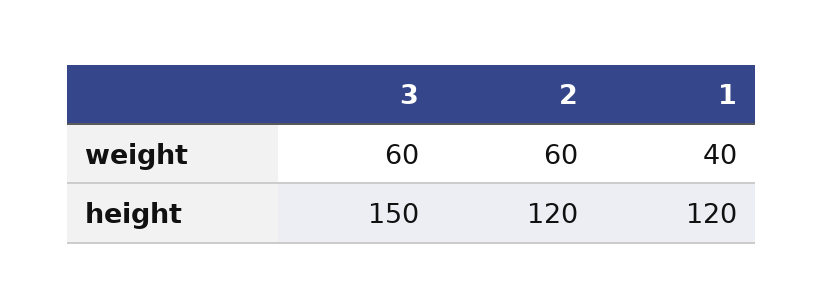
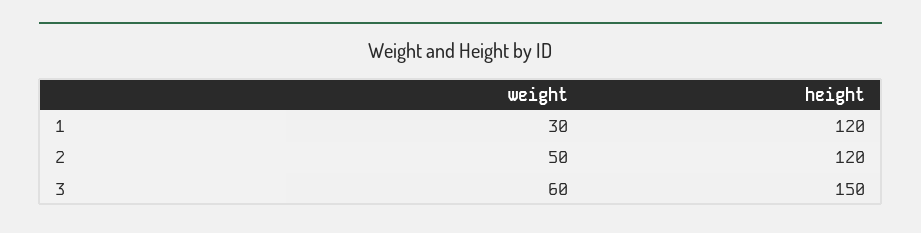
2, weight: 60 -> 50
1, weight: 40 -> 30

